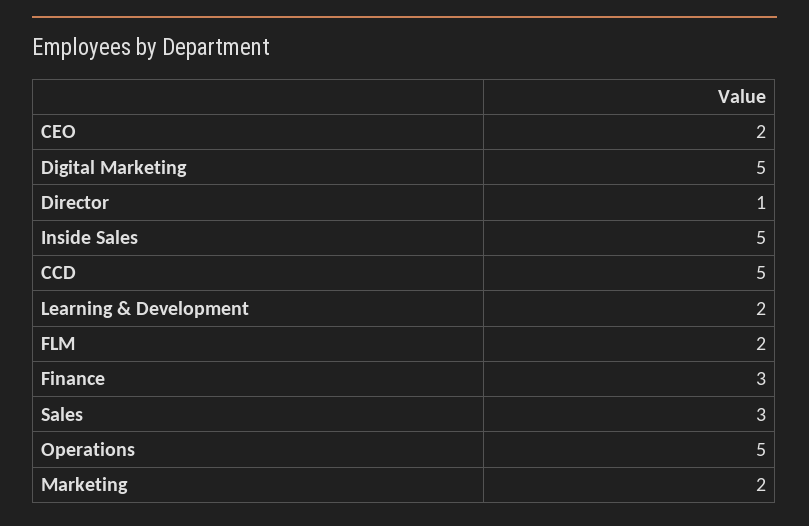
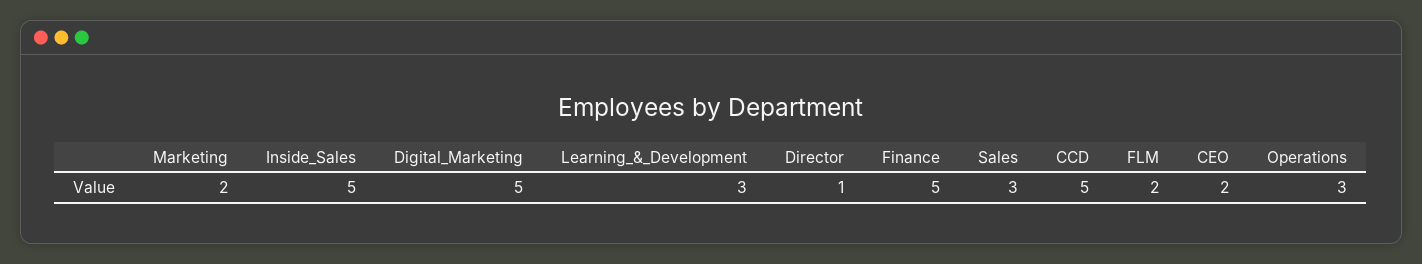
Learning & Development: 2 -> 3
Finance: 3 -> 5
Operations: 5 -> 3

